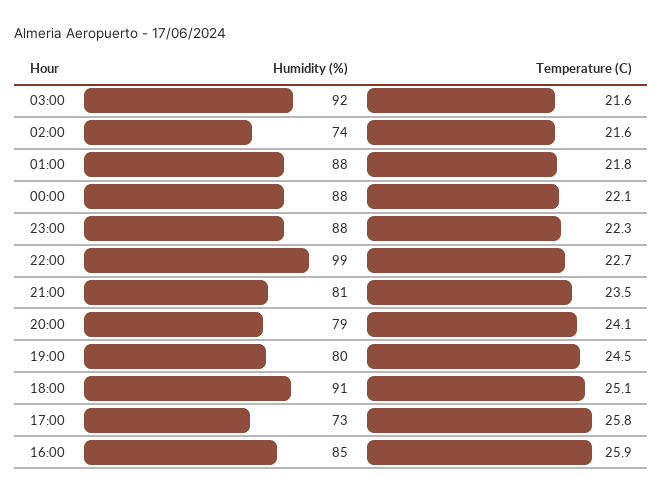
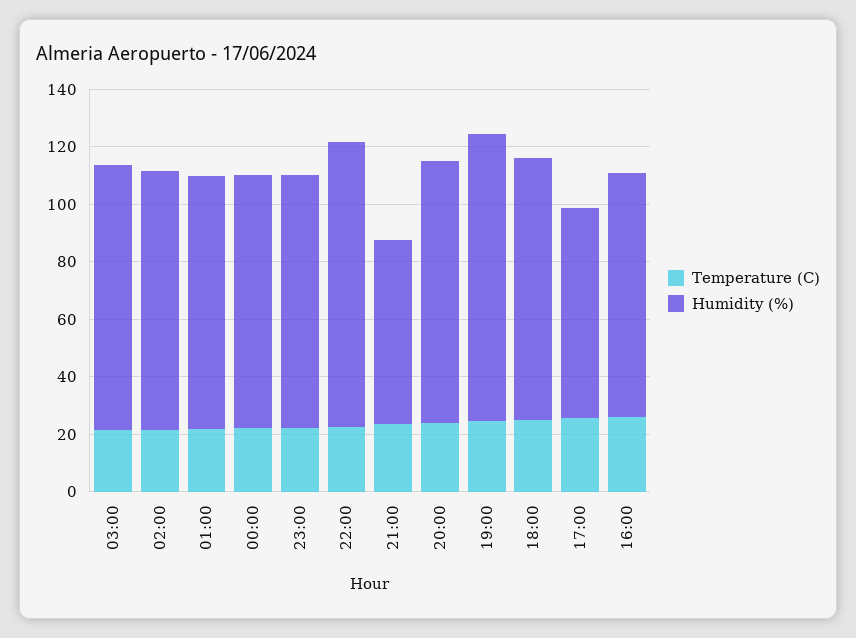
Humidity (%), 02:00: 74 -> 90
Humidity (%), 21:00: 81 -> 65
Humidity (%), 20:00: 79 -> 90
Humidity (%), 19:00: 80 -> 100

